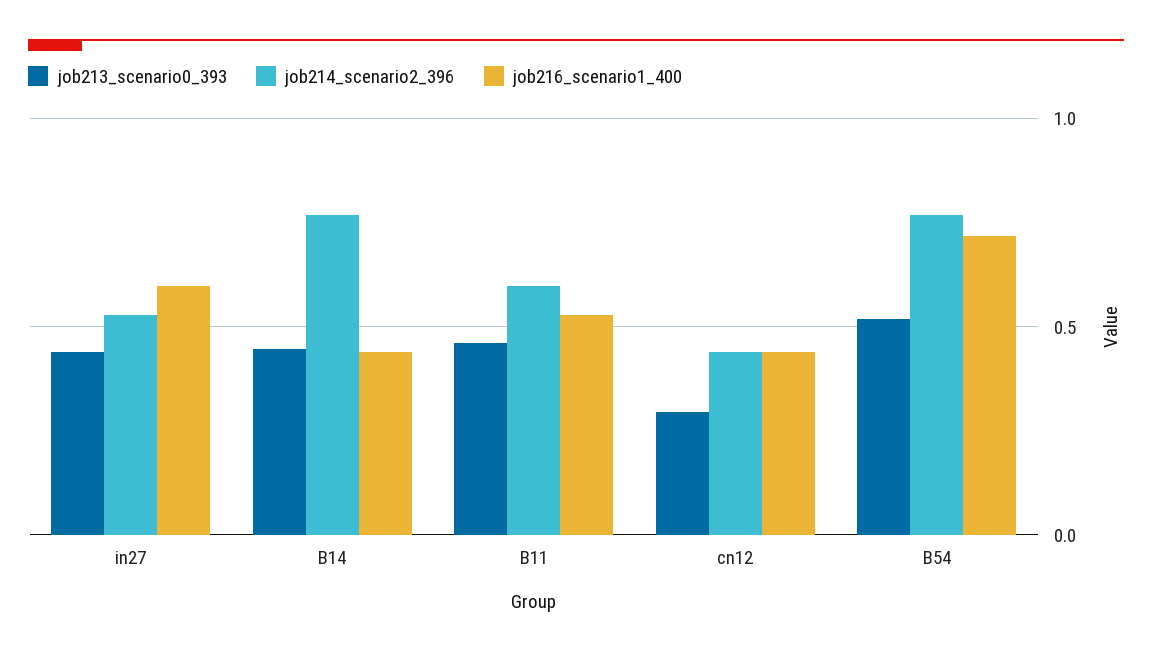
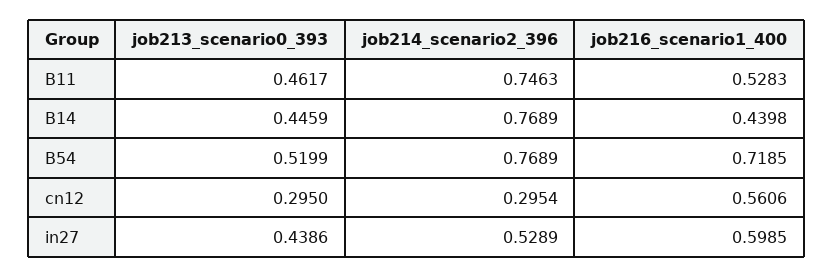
job214_scenario2_396, B11: 0.6 -> 0.7463
job214_scenario2_396, cn12: 0.45 -> 0.2954
job216_scenario1_400, cn12: 0.45 -> 0.5606

